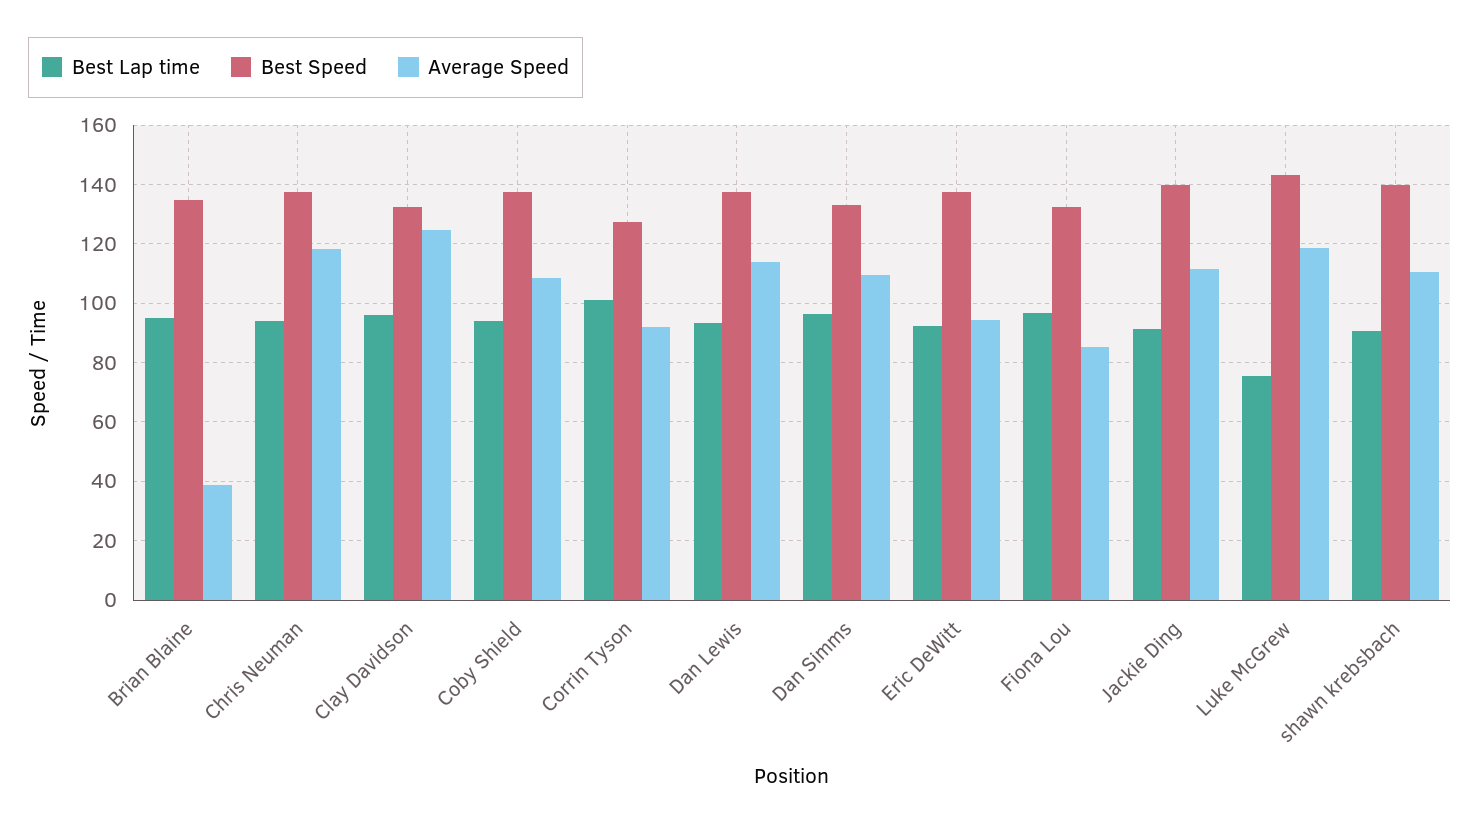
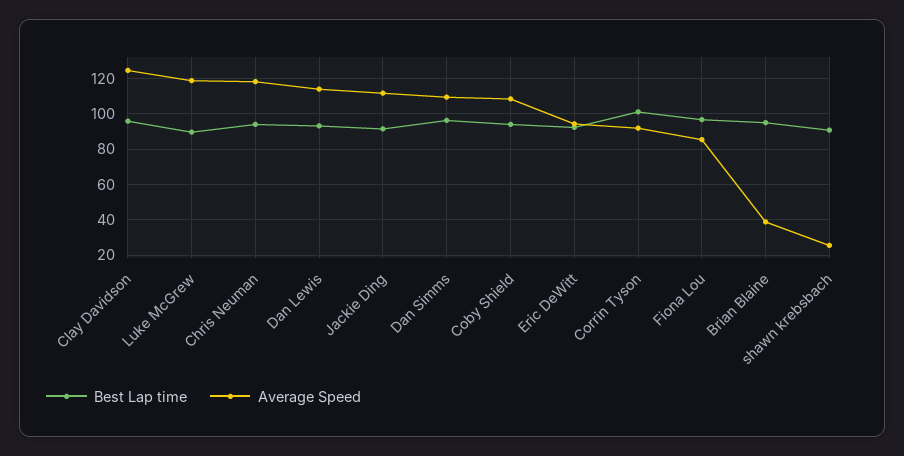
Best Speed, Brian Blaine: 135 -> none
Best Speed, Chris Neuman: 137.5 -> none
Best Speed, Clay Davidson: 132.5 -> none
Best Speed, Coby Shield: 137.5 -> none
Best Speed, Corrin Tyson: 127.5 -> none
Best Speed, Dan Lewis: 137.5 -> none
Best Speed, Dan Simms: 132.5 -> none
Best Speed, Eric DeWitt: 137.5 -> none
Best Speed, Fiona Lou: 132.5 -> none
Best Speed, Jackie Ding: 140 -> none
Best Lap time, Luke McGrew: 75 -> 90
Best Speed, Luke McGrew: 142.5 -> none
Best Speed, shawn krebsbach: 140 -> none
Average Speed, shawn krebsbach: 110 -> 25

